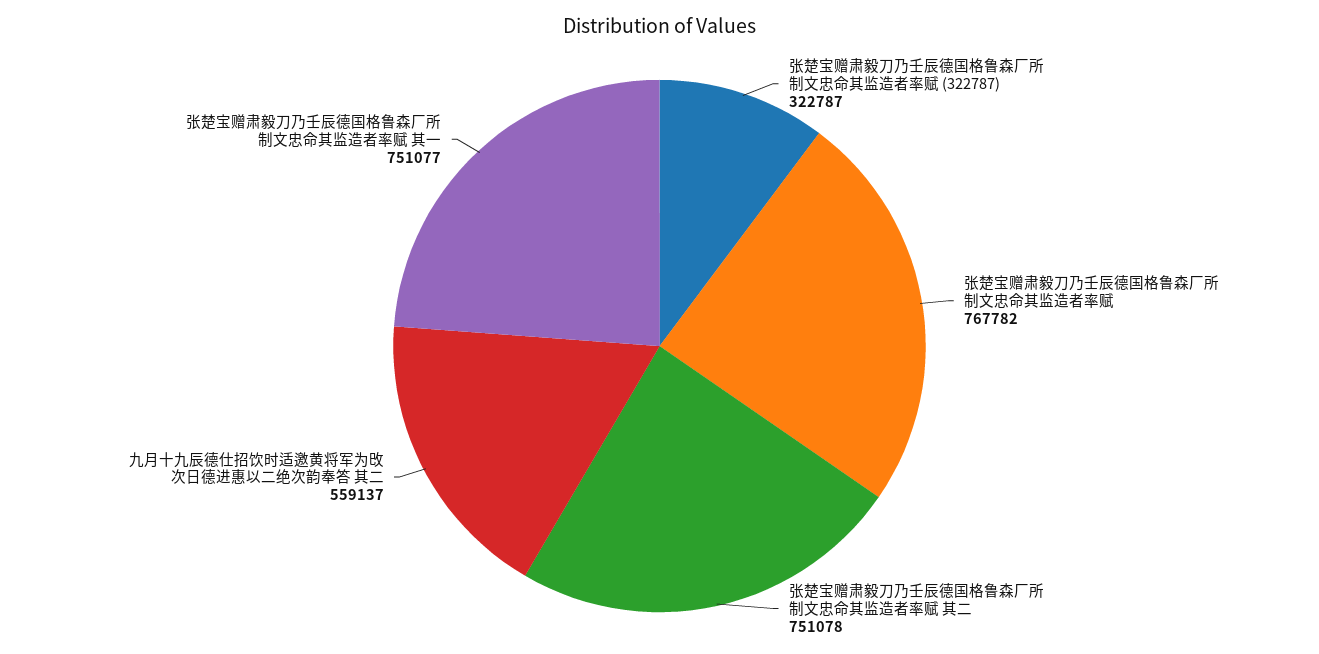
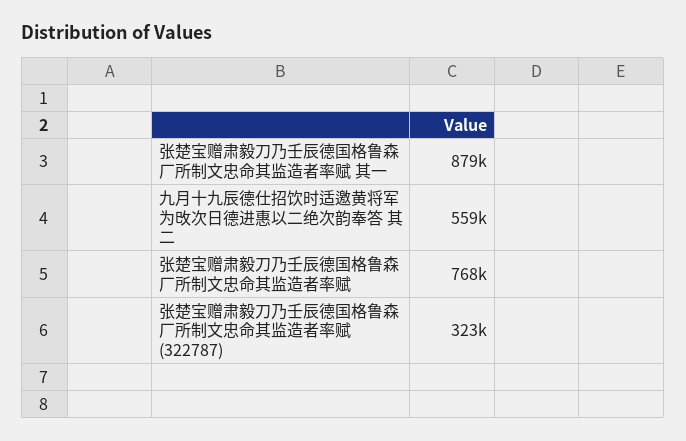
张楚宝赠肃毅刀乃壬辰德国格鲁森厂所制文忠命其监造者率赋 其二: 751078 -> none
张楚宝赠肃毅刀乃壬辰德国格鲁森厂所制文忠命其监造者率赋 其一: 751077 -> 879000

